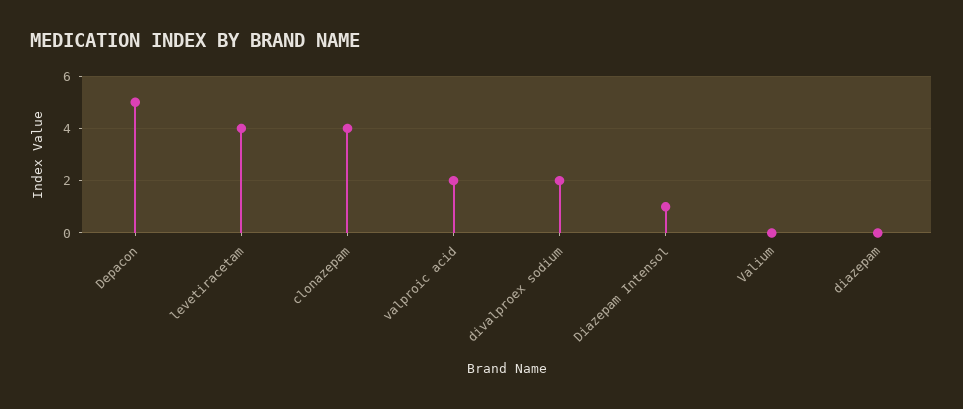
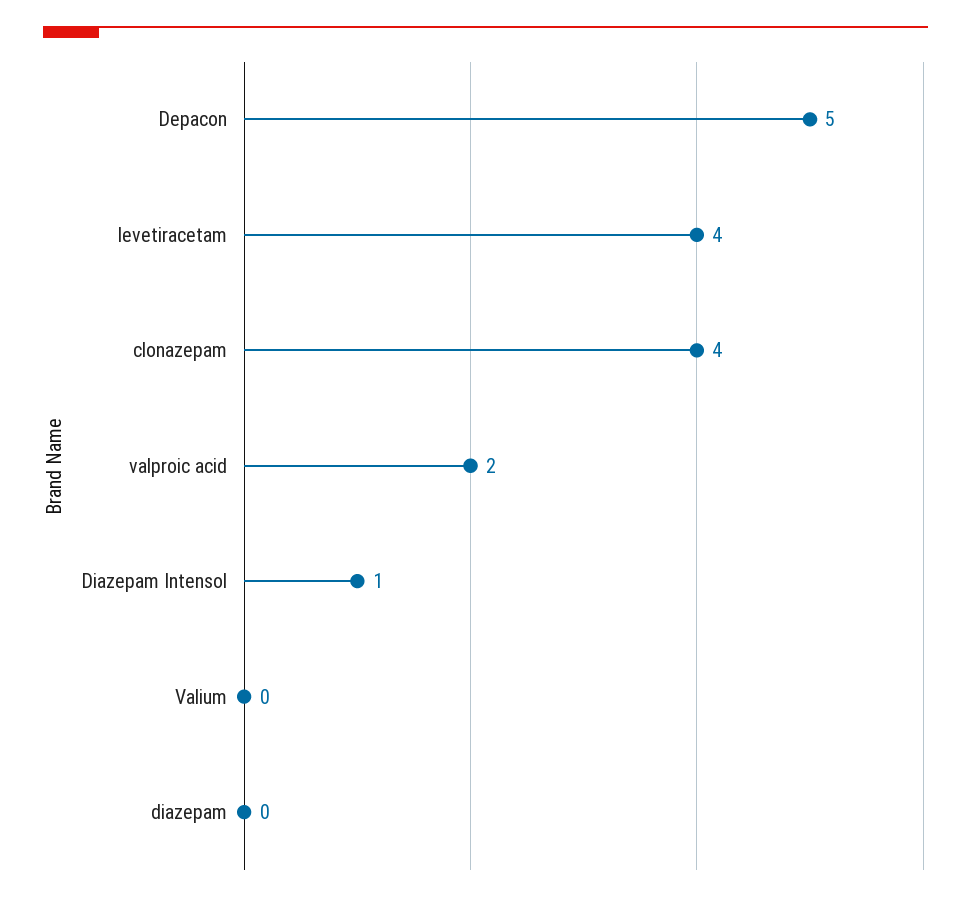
divalproex sodium: 2 -> none

